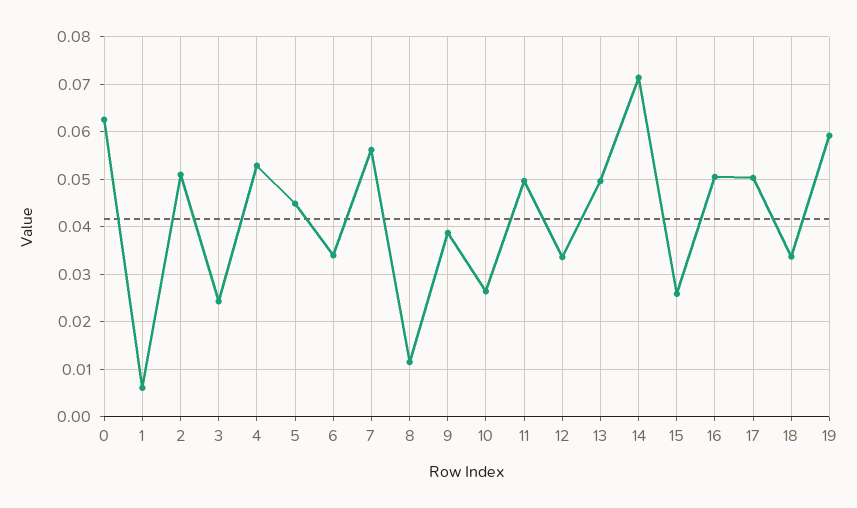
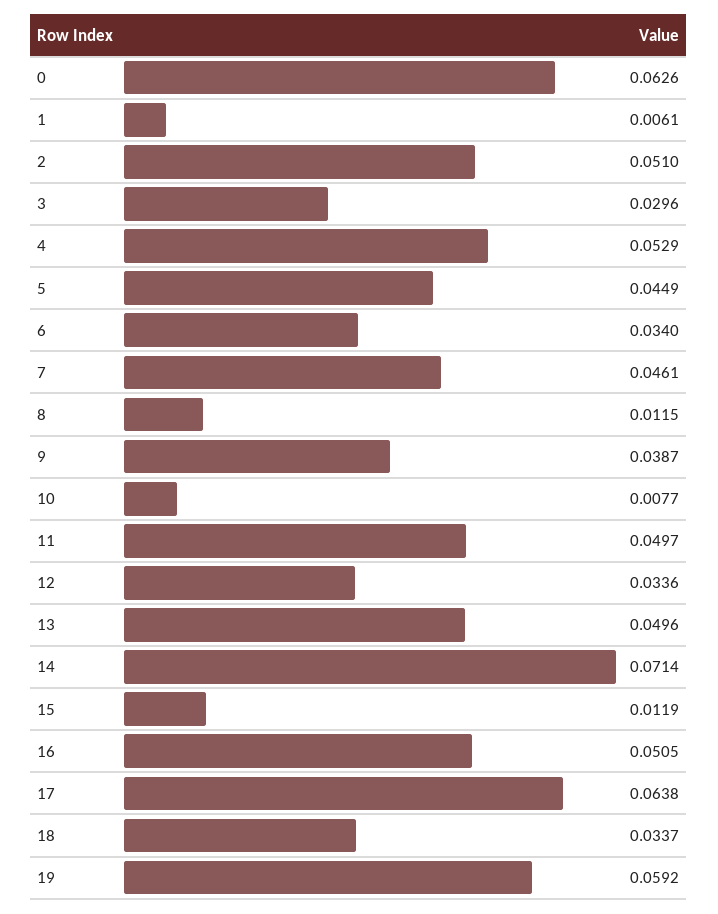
3: 0.024 -> 0.0296
7: 0.056 -> 0.0461
10: 0.026 -> 0.0077
15: 0.026 -> 0.0119
17: 0.05 -> 0.0638

